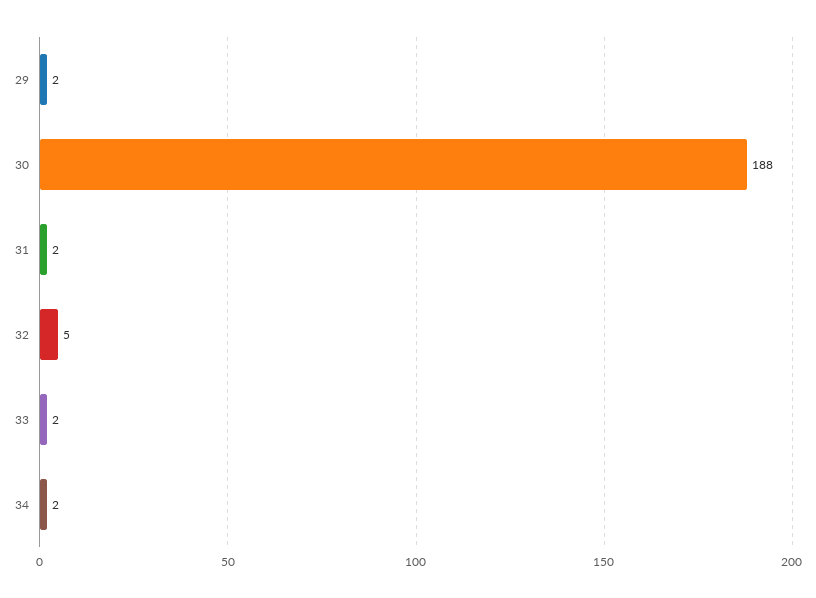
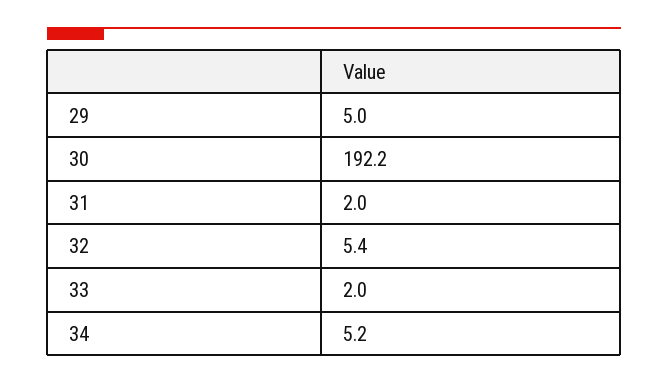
29: 2 -> 5
30: 188 -> 192.2
34: 2 -> 5.2

